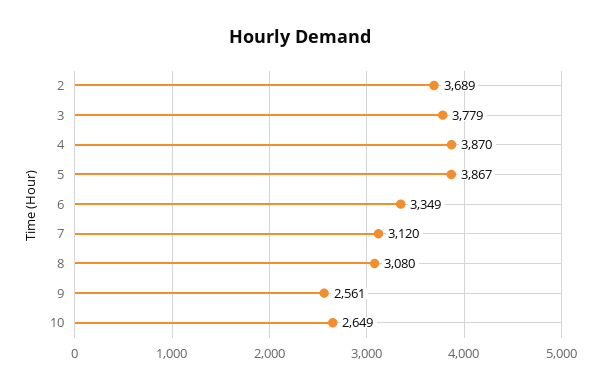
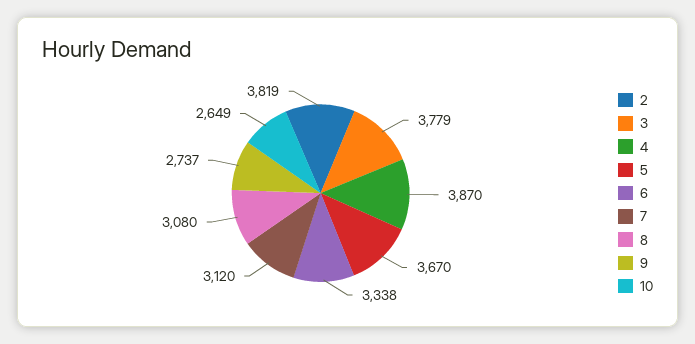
2: 3689 -> 3819
5: 3867 -> 3670
6: 3349 -> 3338
9: 2561 -> 2737

